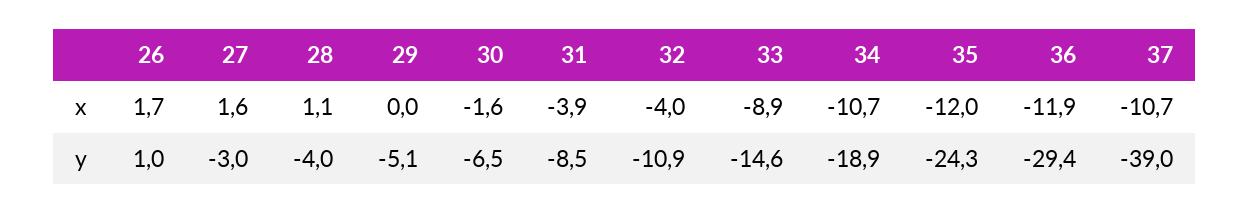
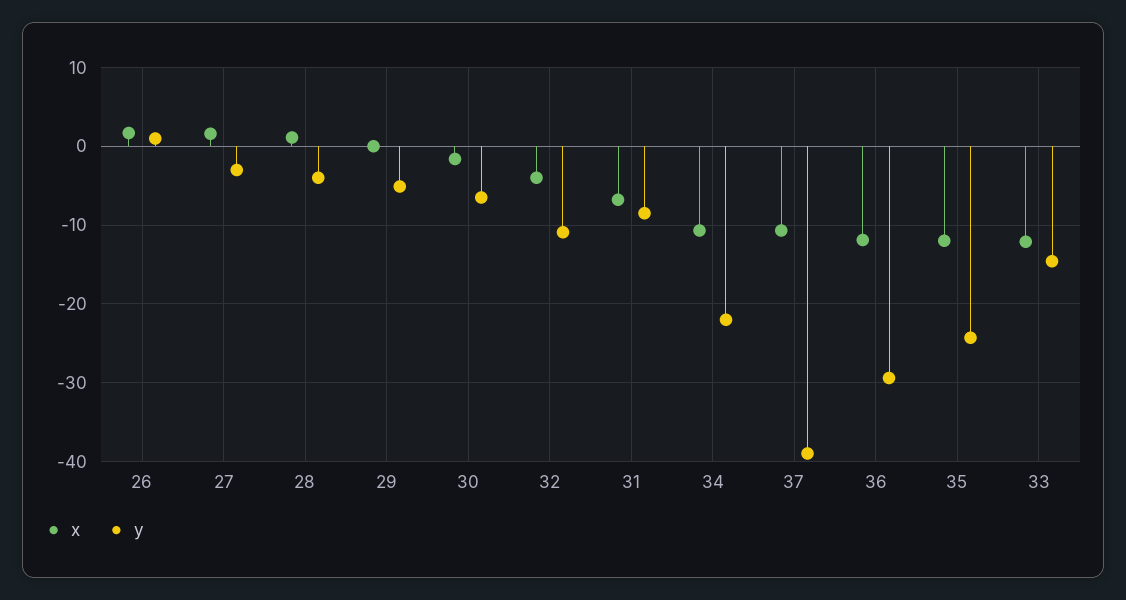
x, 31: -3.9 -> -7
x, 33: -8.9 -> -12
y, 34: -18.9 -> -22

